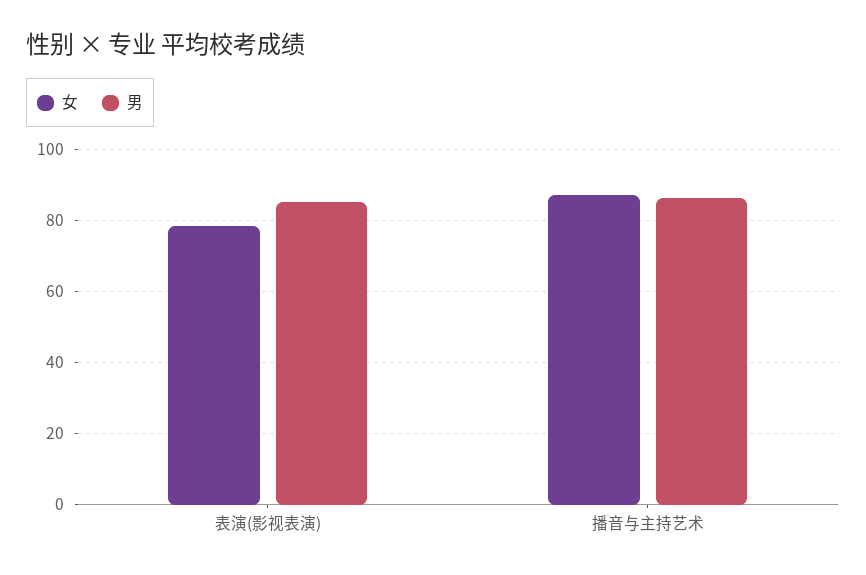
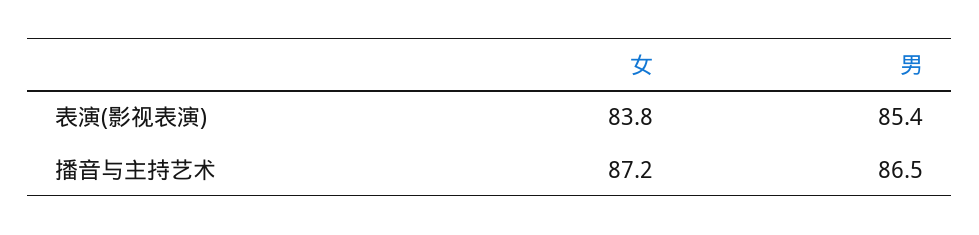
女, 表演(影视表演): 78 -> 83.8

